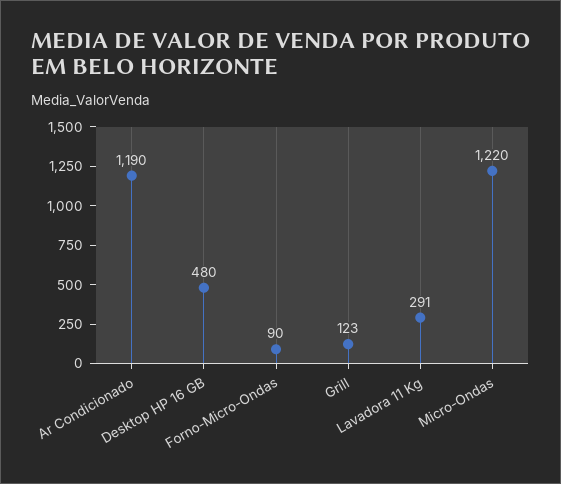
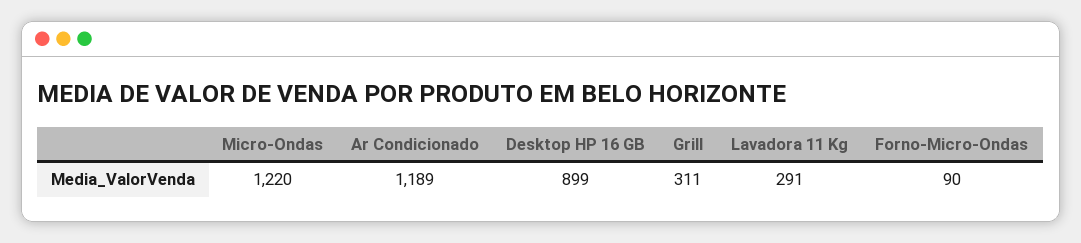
Ar Condicionado: 1190 -> 1189
Desktop HP 16 GB: 480 -> 899
Grill: 123 -> 311

